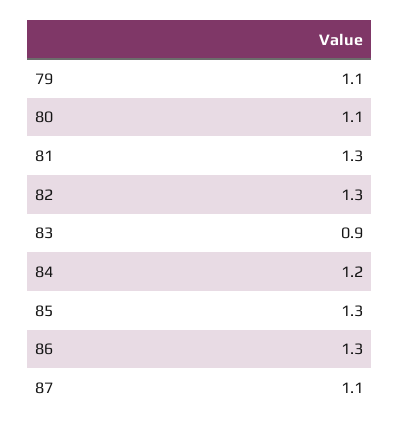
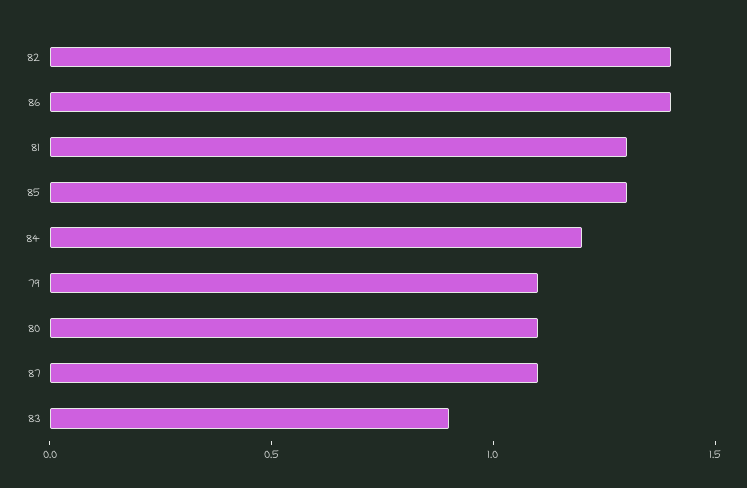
82: 1.3 -> 1.4
86: 1.3 -> 1.4

